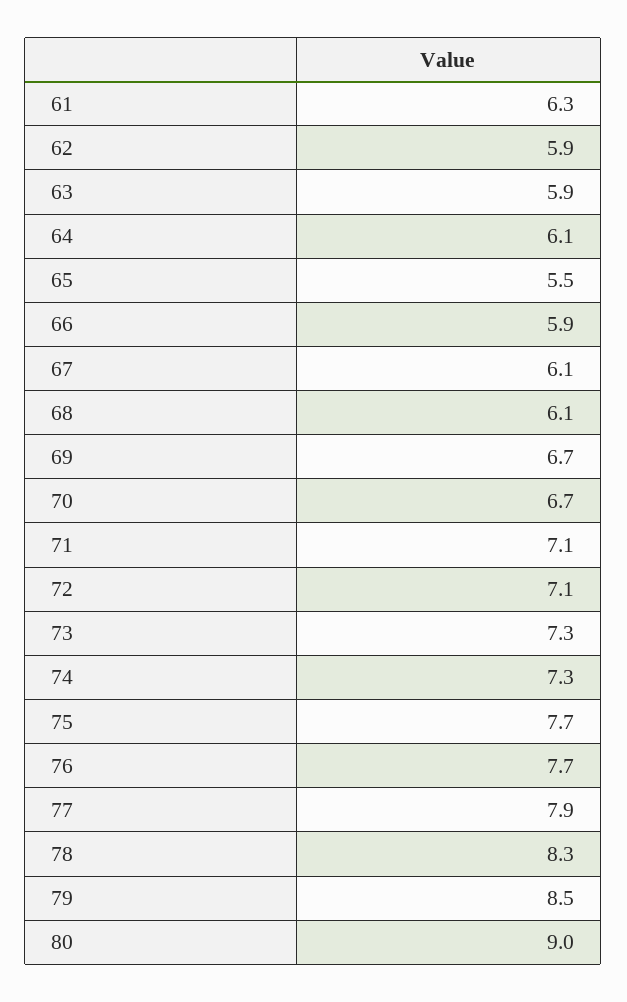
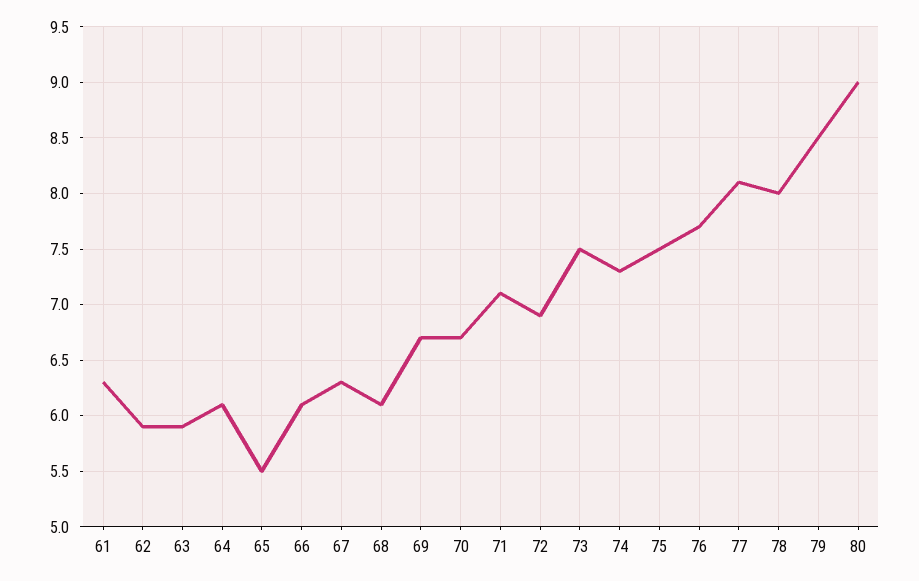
66: 5.9 -> 6.1
67: 6.1 -> 6.3
72: 7.1 -> 6.9
73: 7.3 -> 7.5
75: 7.7 -> 7.5
77: 7.9 -> 8.1
78: 8.3 -> 8

